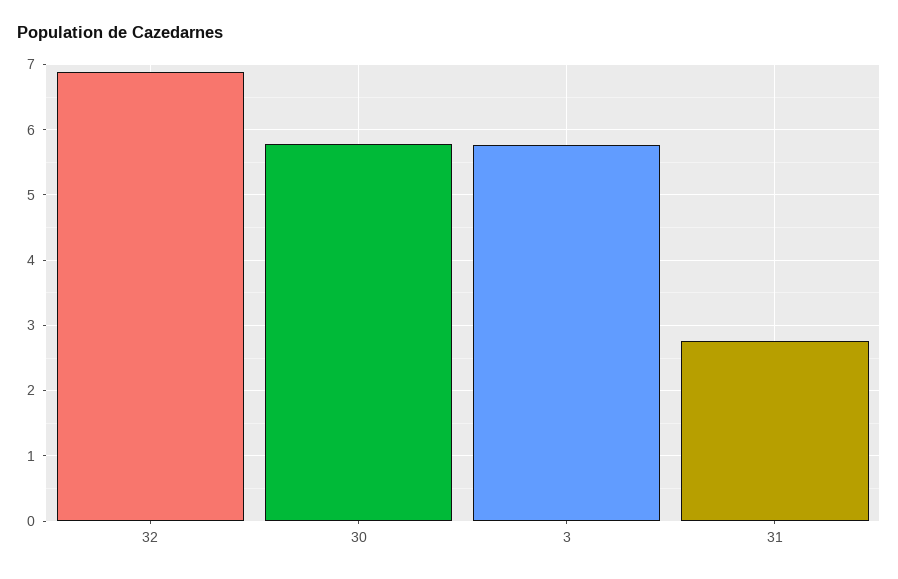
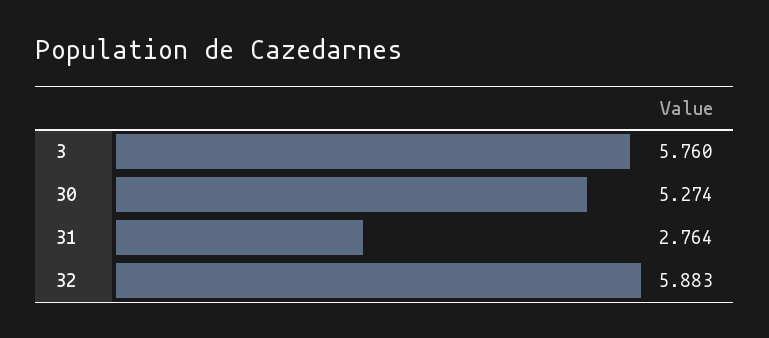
32: 6.9 -> 5.883
30: 5.8 -> 5.274

